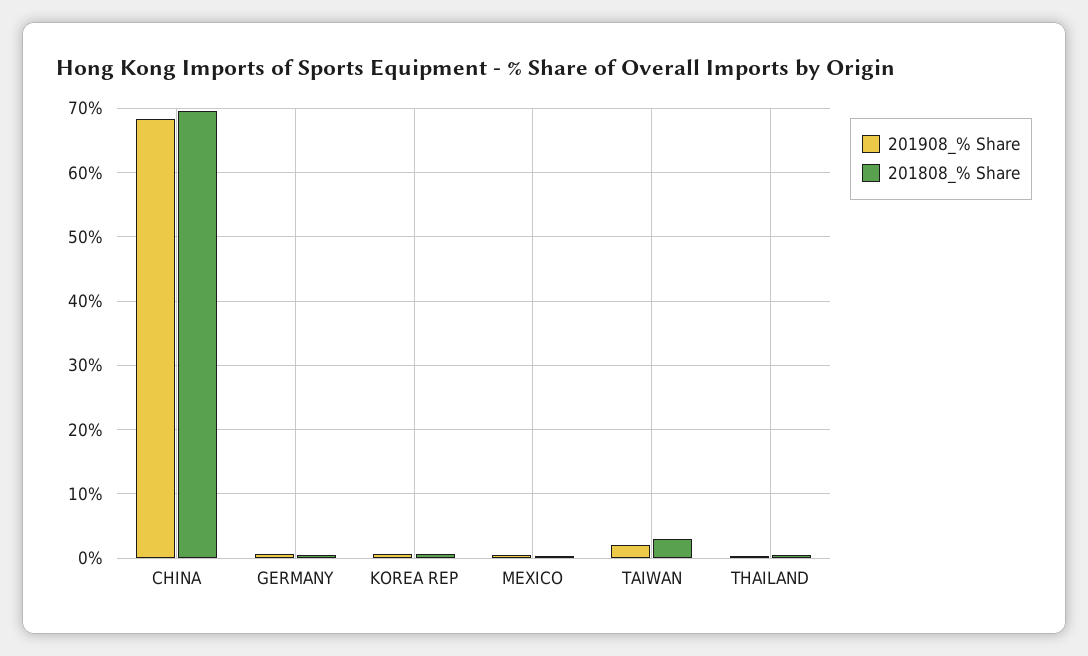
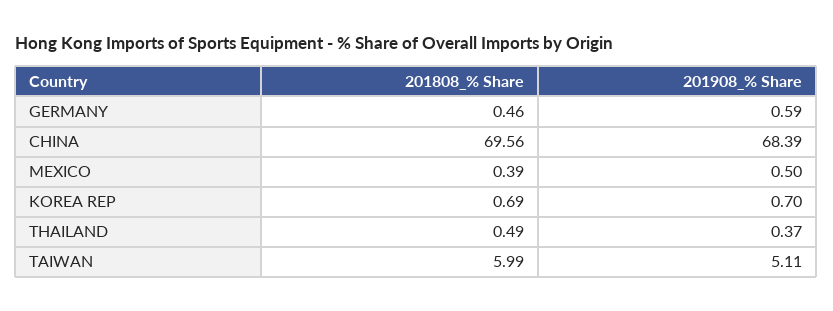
201908_% Share, TAIWAN: 2 -> 5.11
201808_% Share, TAIWAN: 3 -> 5.99

